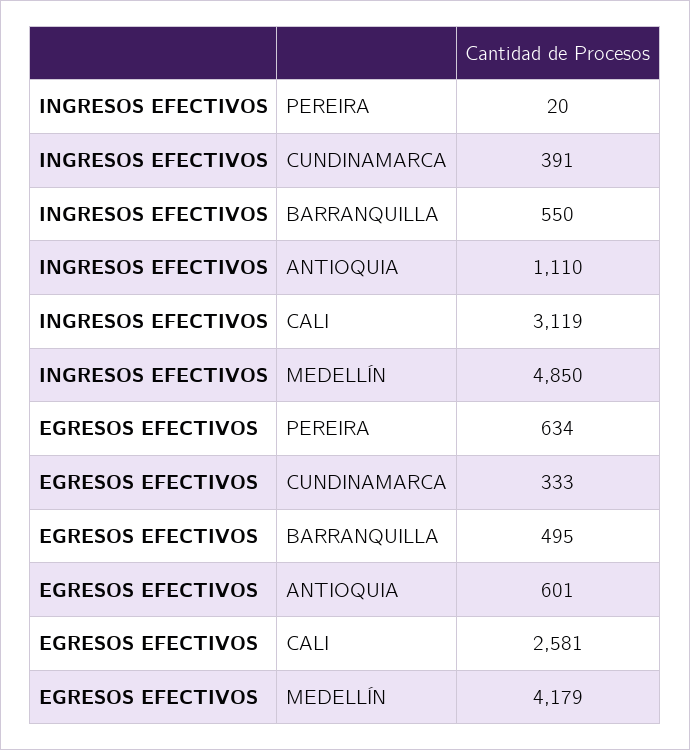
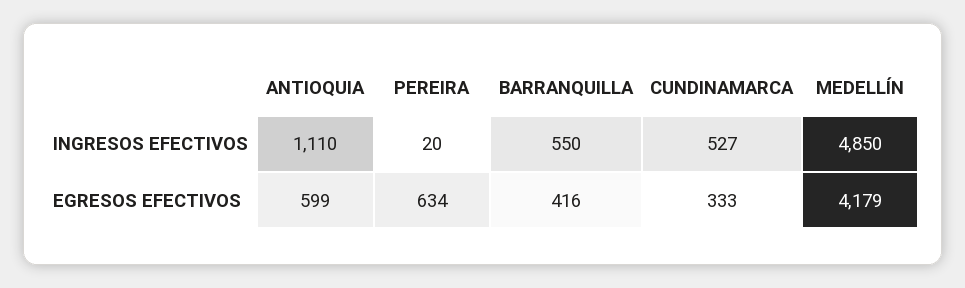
INGRESOS EFECTIVOS, CUNDINAMARCA: 391 -> 527
INGRESOS EFECTIVOS, CALI: 3119 -> none
EGRESOS EFECTIVOS, BARRANQUILLA: 495 -> 416
EGRESOS EFECTIVOS, ANTIOQUIA: 601 -> 599
EGRESOS EFECTIVOS, CALI: 2581 -> none

